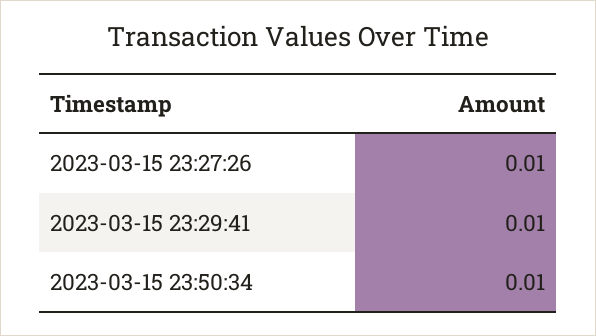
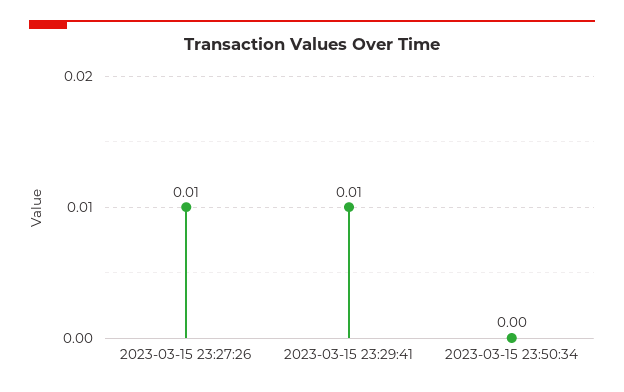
2023-03-15 23:50:34: 0.01 -> 0

